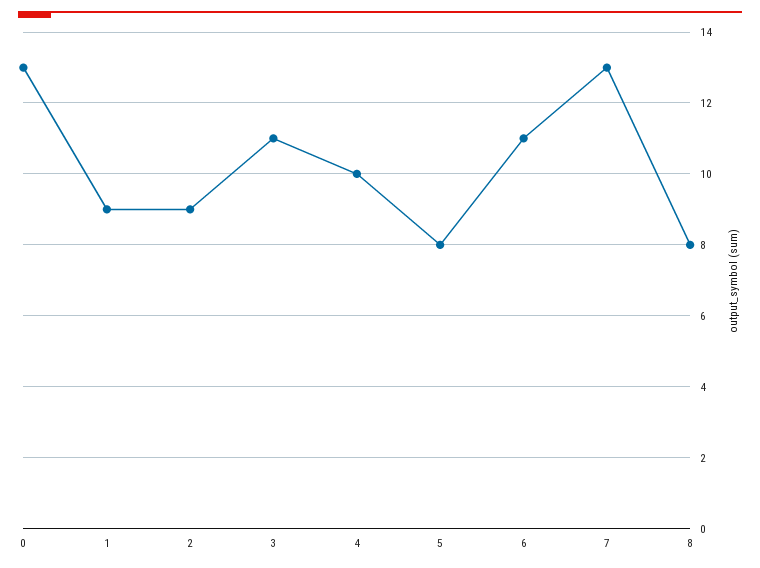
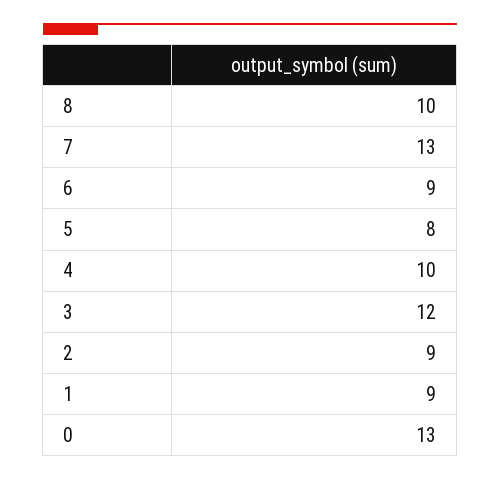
3: 11 -> 12
6: 11 -> 9
8: 8 -> 10

